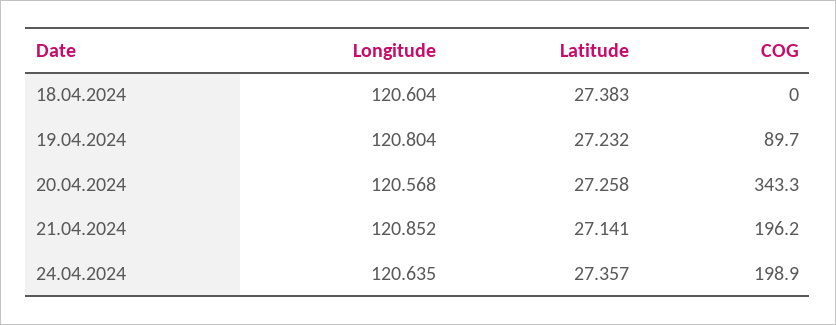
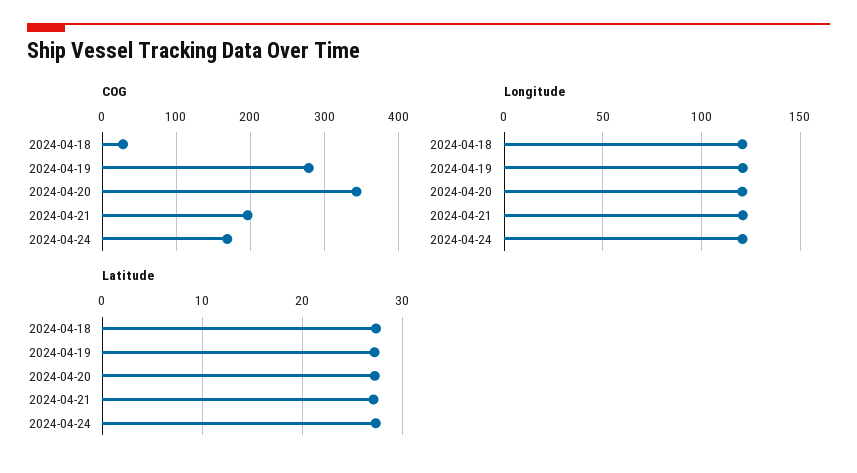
COG, 18.04.2024: 0 -> 30
COG, 19.04.2024: 89.7 -> 280
COG, 24.04.2024: 198.9 -> 170

